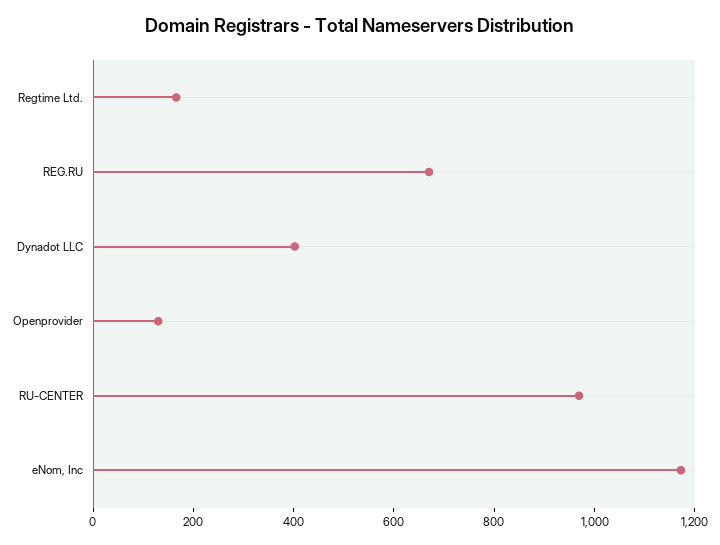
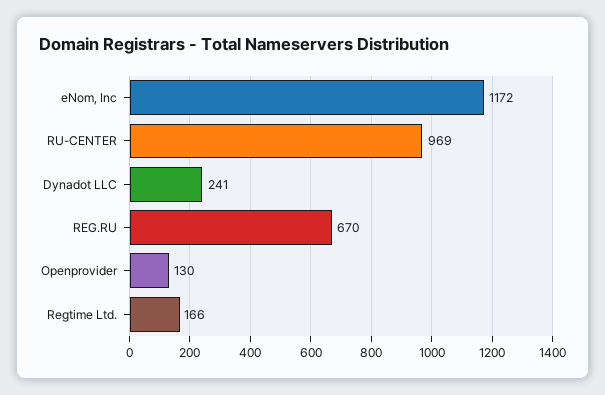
Dynadot LLC: 400 -> 241

